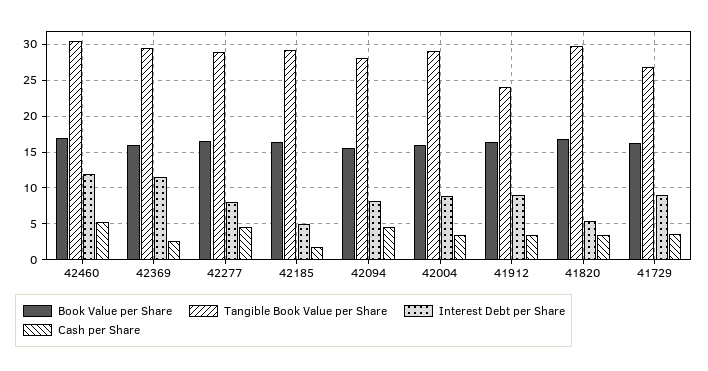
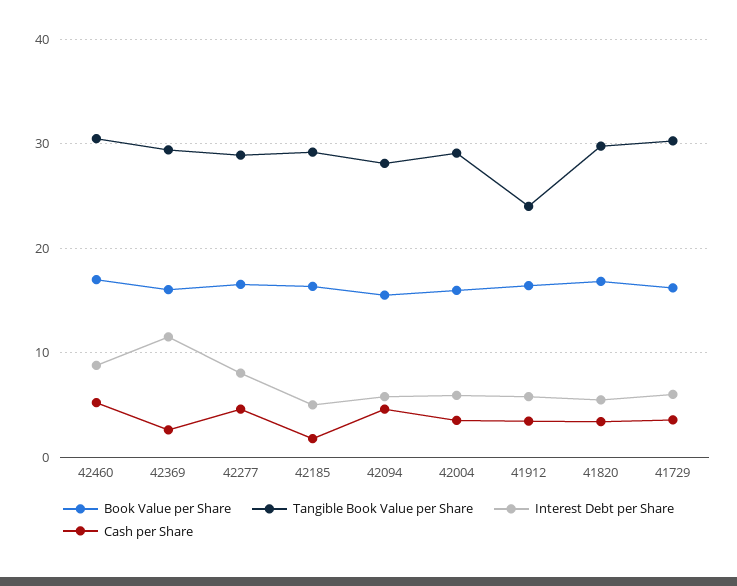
Interest Debt per Share, 42460: 12 -> 9
Interest Debt per Share, 42094: 8 -> 6
Interest Debt per Share, 42004: 9 -> 6
Interest Debt per Share, 41912: 9 -> 6
Tangible Book Value per Share, 41729: 27 -> 30
Interest Debt per Share, 41729: 9 -> 6

